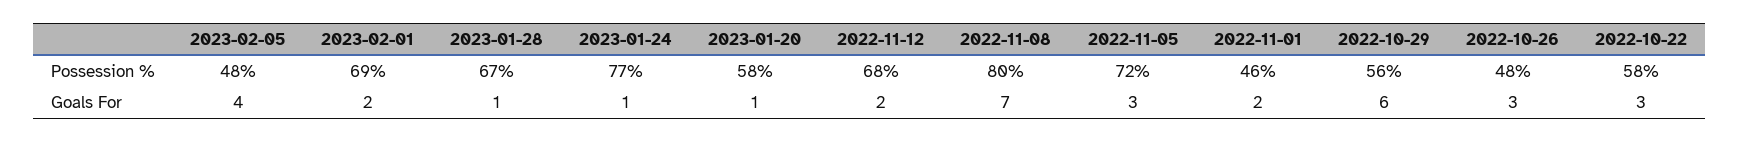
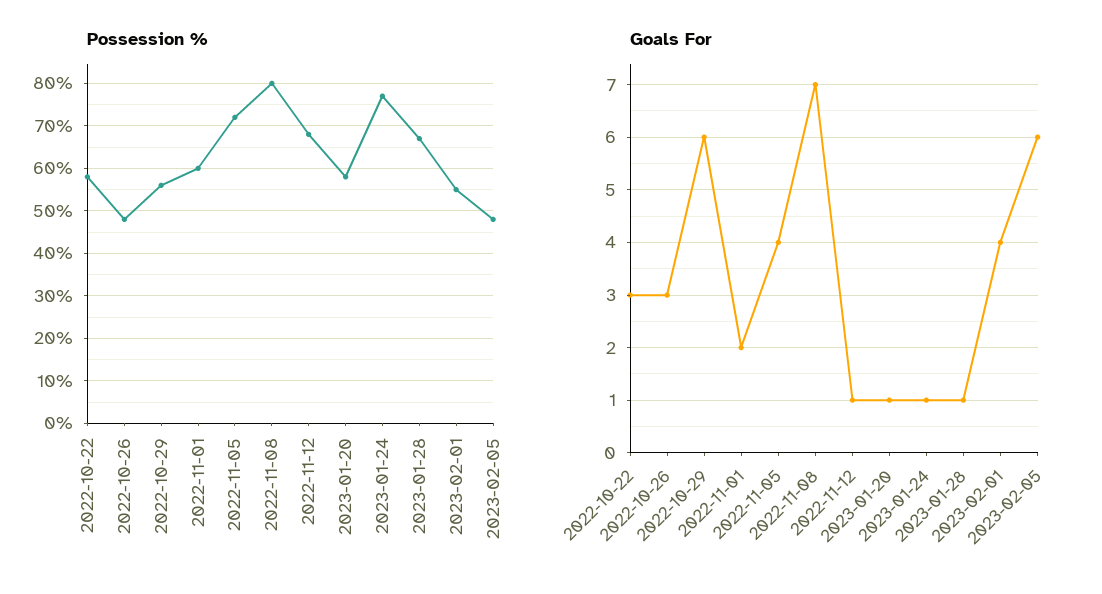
Possession %, 2023-02-01: 69 -> 55
Possession %, 2022-11-01: 46 -> 60
Goals For, 2023-02-05: 4 -> 6
Goals For, 2023-02-01: 2 -> 4
Goals For, 2022-11-12: 2 -> 1
Goals For, 2022-11-05: 3 -> 4

